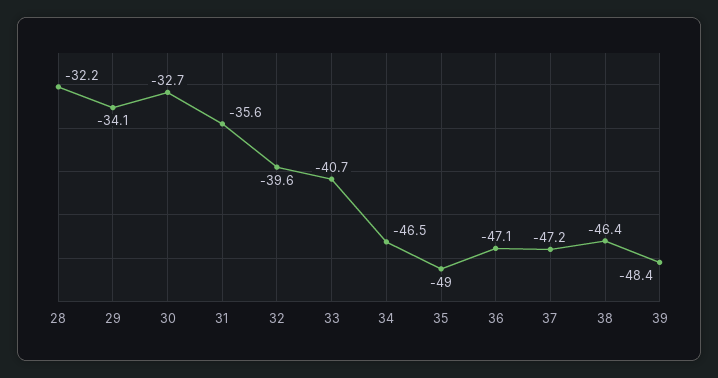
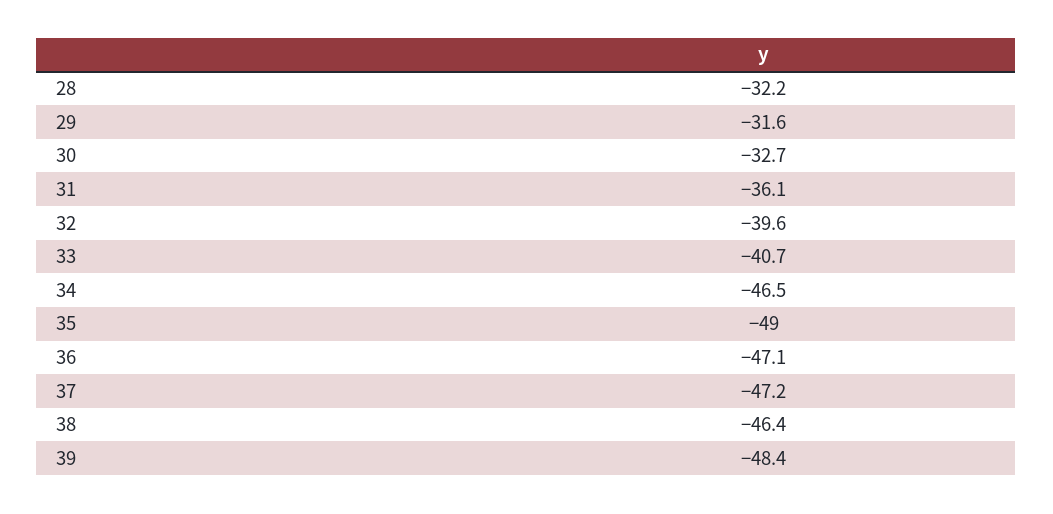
29: -34.1 -> -31.6
31: -35.6 -> -36.1

